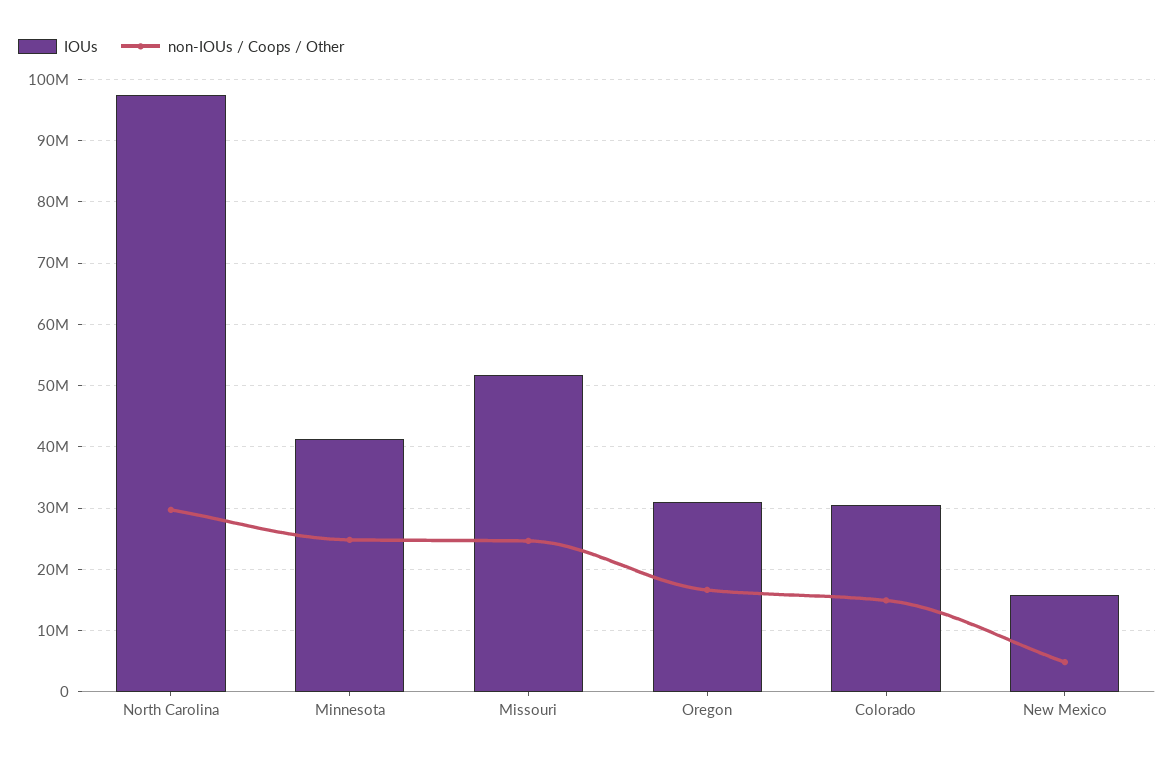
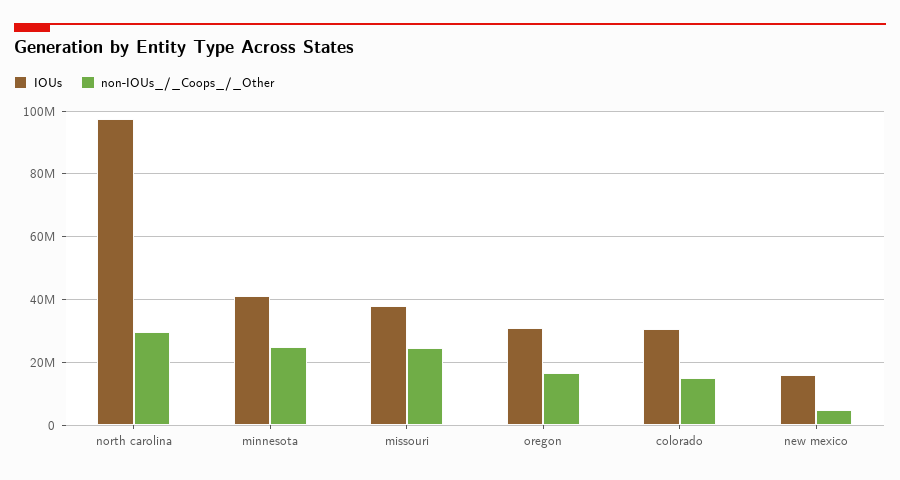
IOUs, Missouri: 52000000 -> 38000000

